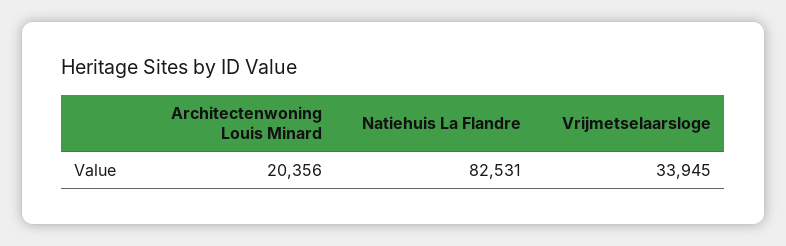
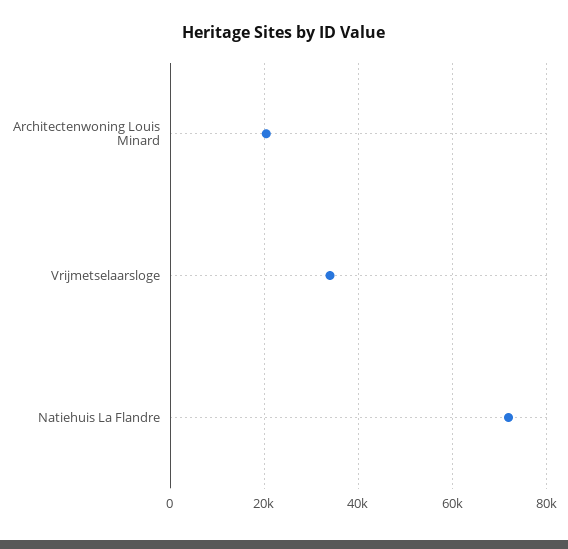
Natiehuis La Flandre: 82531 -> 72000

